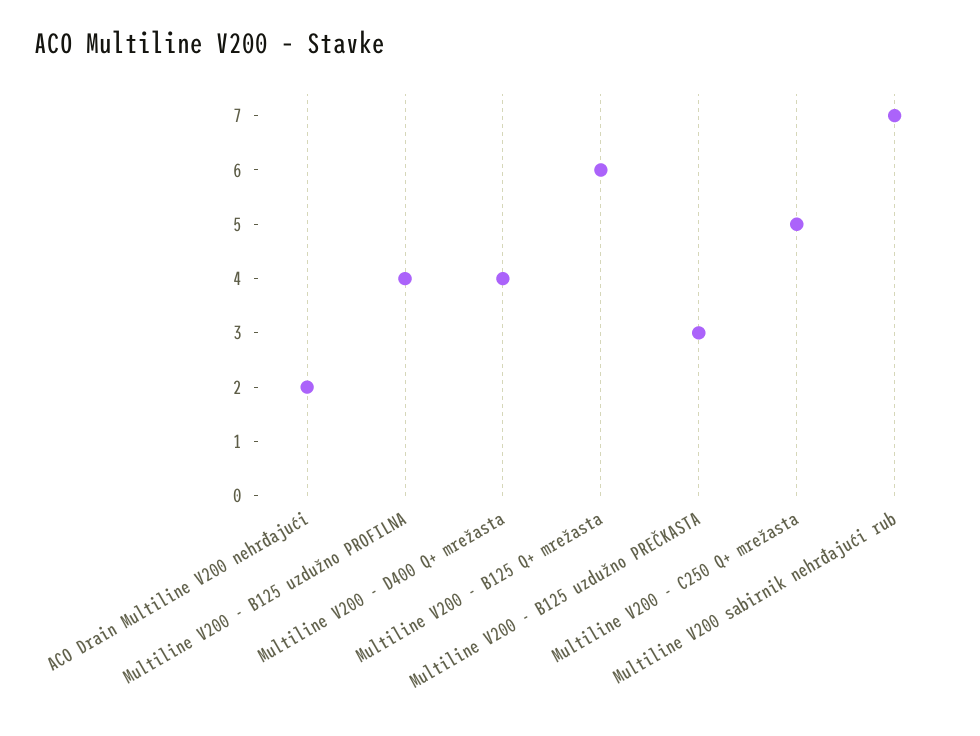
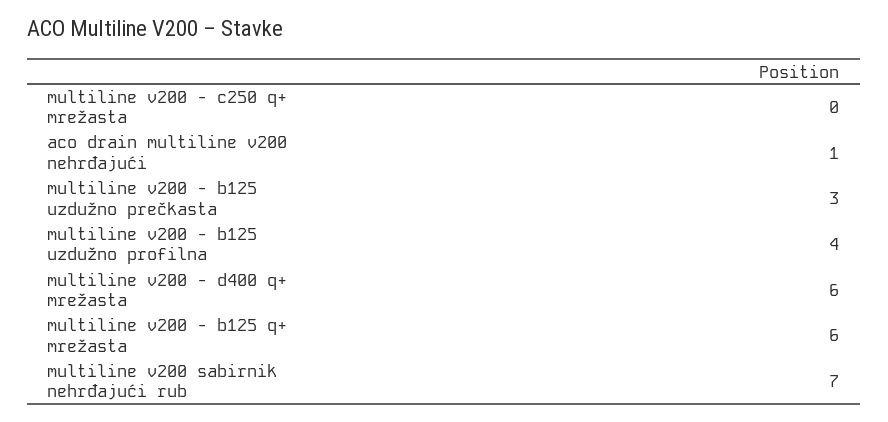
ACO Drain Multiline V200 nehrđajući: 2 -> 1
Multiline V200 - D400 Q+ mrežasta: 4 -> 6
Multiline V200 - C250 Q+ mrežasta: 5 -> 0

